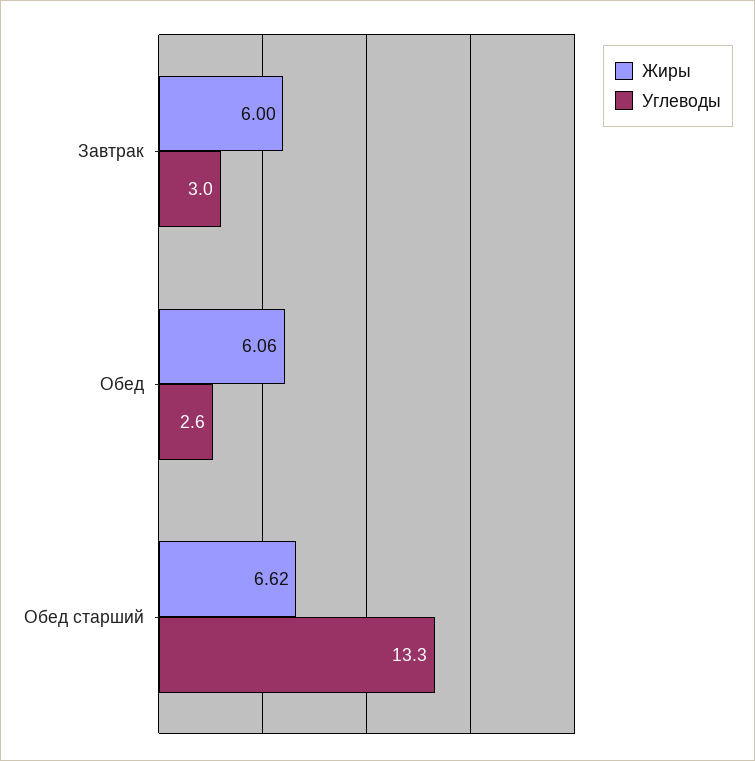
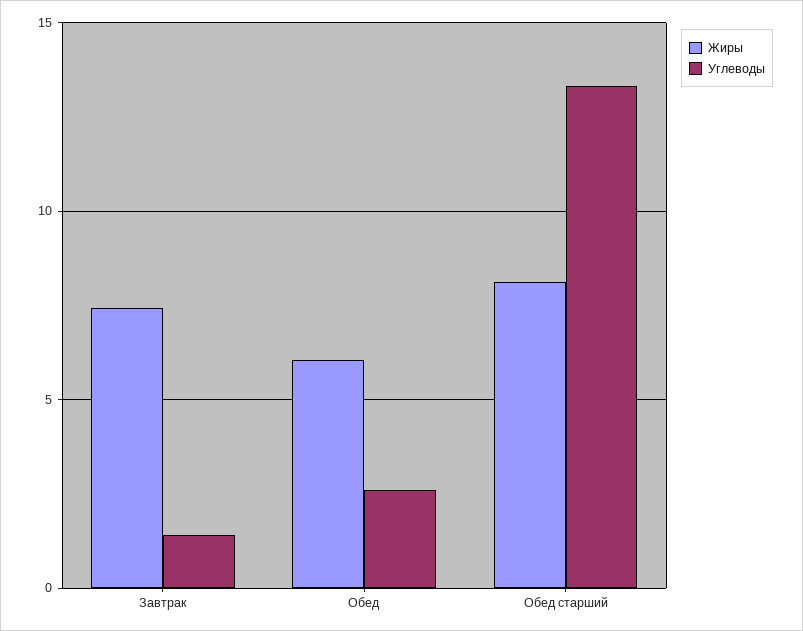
Жиры, Завтрак: 6 -> 7.5
Углеводы, Завтрак: 3 -> 1.5
Жиры, Обед старший: 6.62 -> 8

